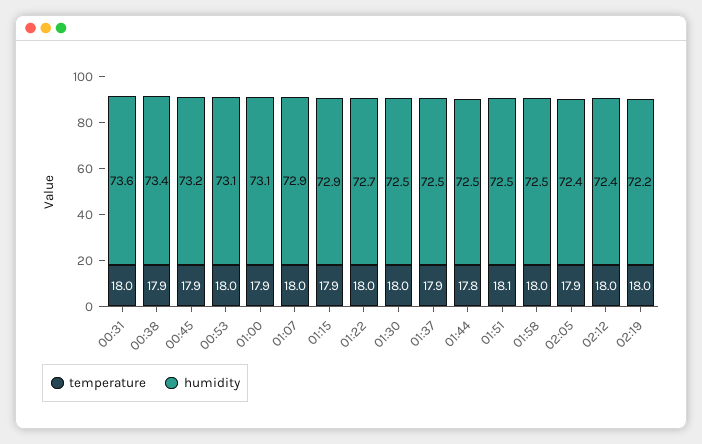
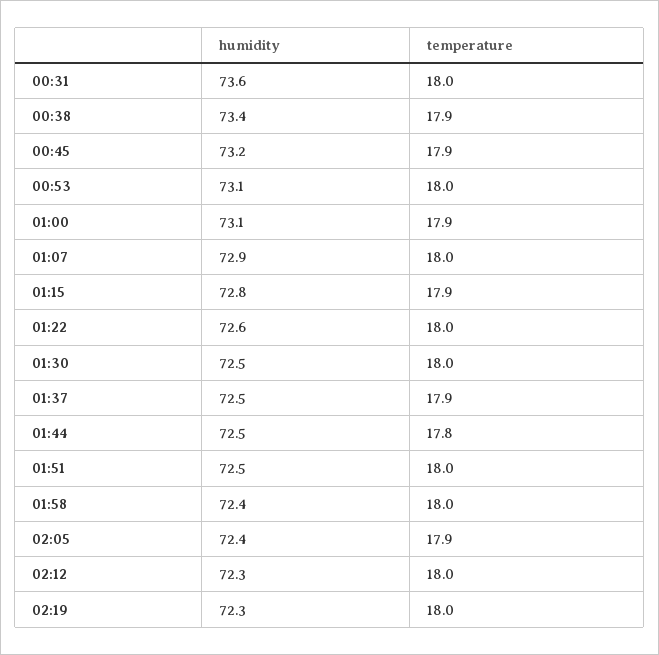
humidity, 01:15: 72.9 -> 72.8
humidity, 01:22: 72.7 -> 72.6
temperature, 01:51: 18.1 -> 18
humidity, 01:58: 72.5 -> 72.4
humidity, 02:12: 72.4 -> 72.3
humidity, 02:19: 72.2 -> 72.3

